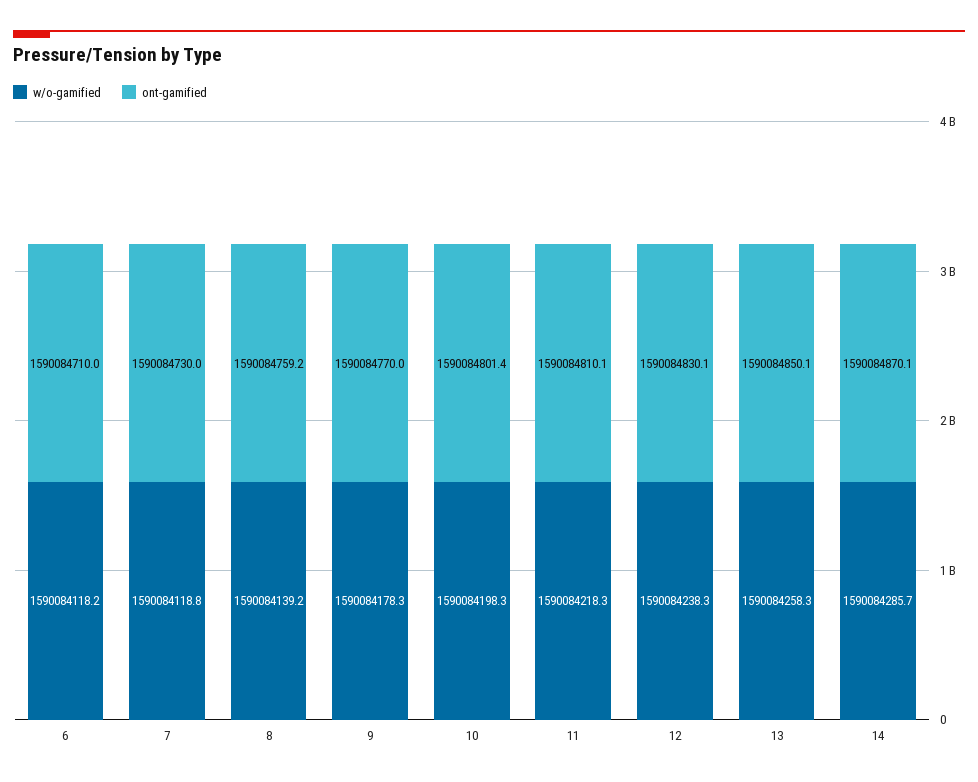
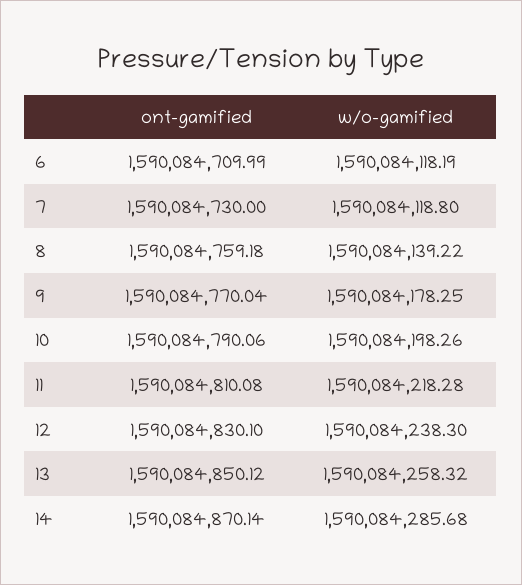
ont-gamified, 10: 1590084801.4 -> 1590084790.06

